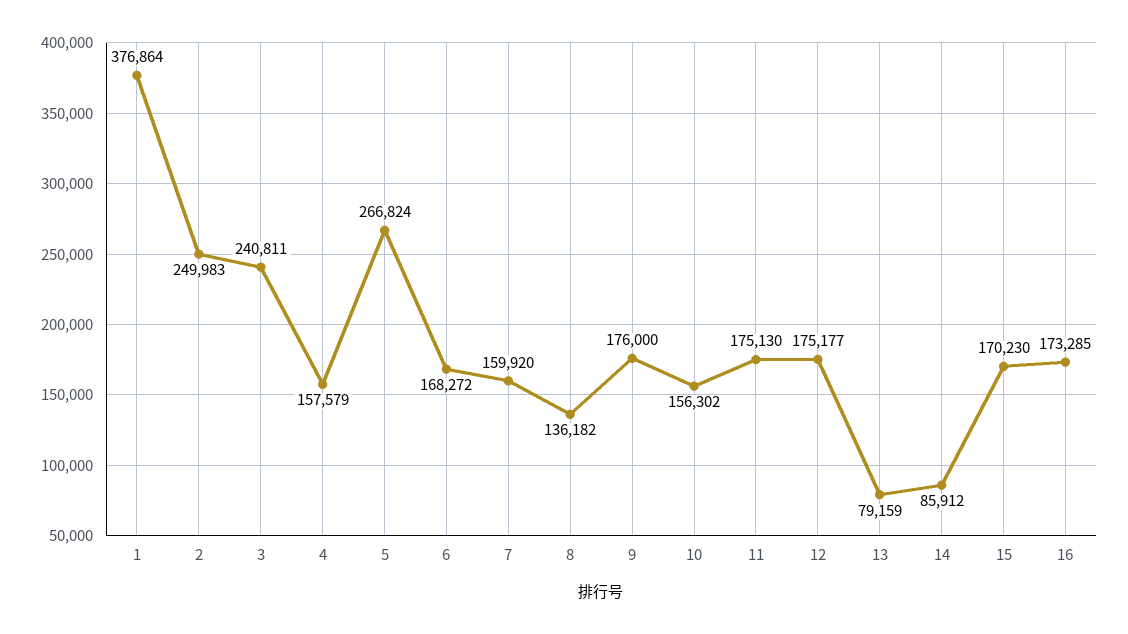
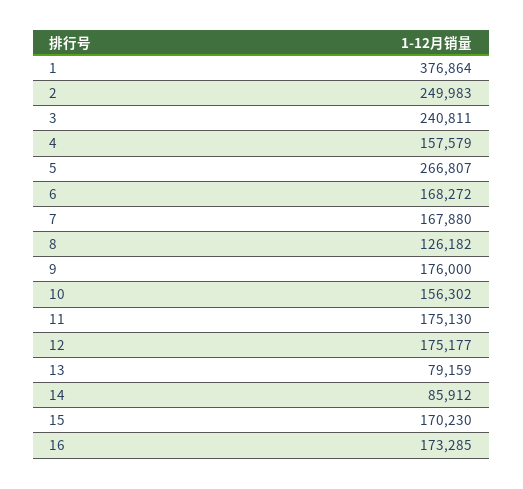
5: 266824 -> 266807
7: 159920 -> 167880
8: 136182 -> 126182

